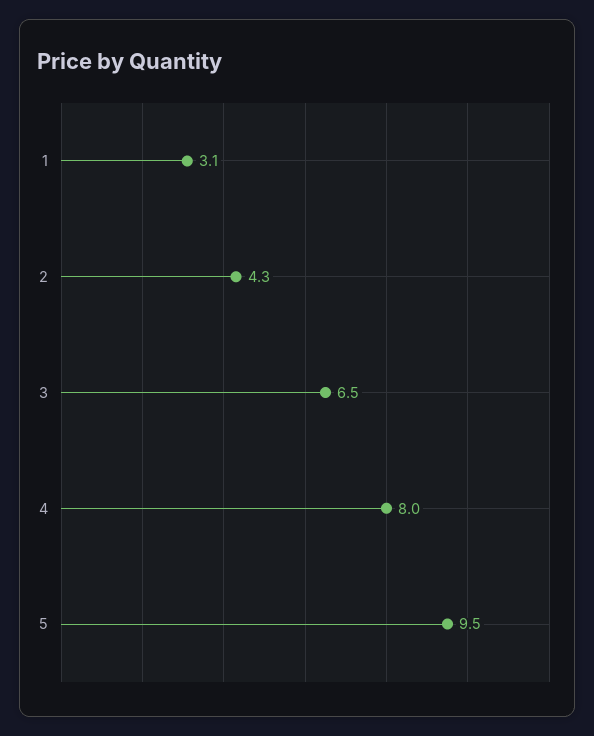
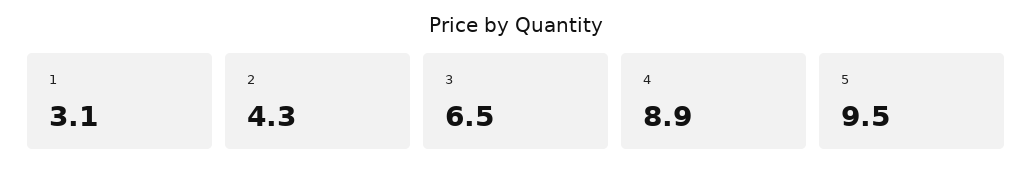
4: 8 -> 8.9

